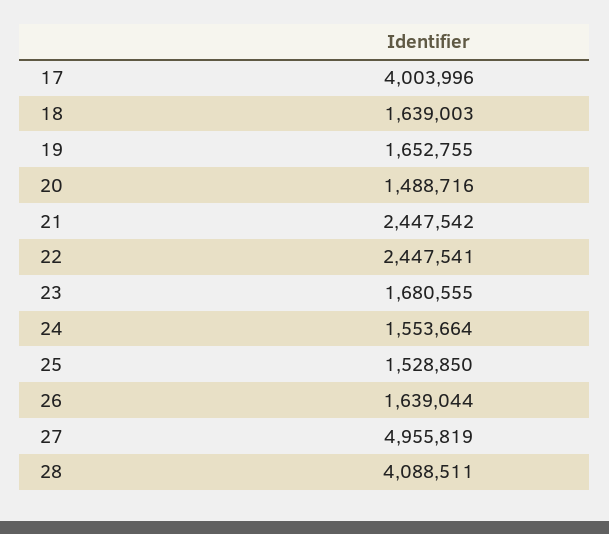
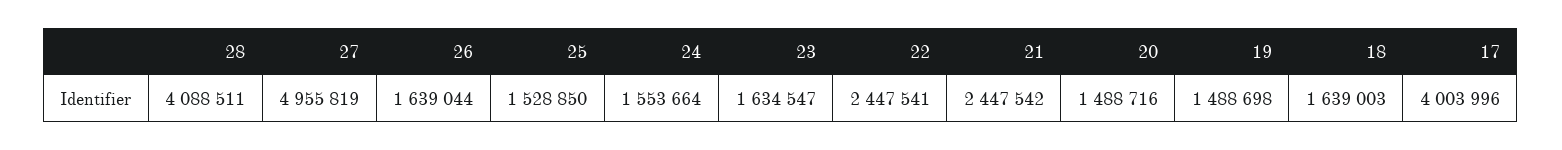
19: 1652755 -> 1488698
23: 1680555 -> 1634547

